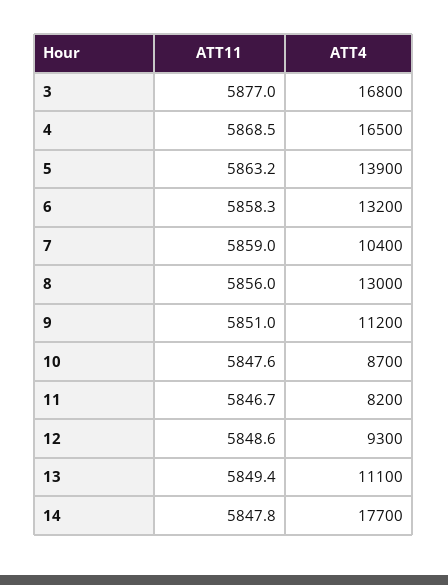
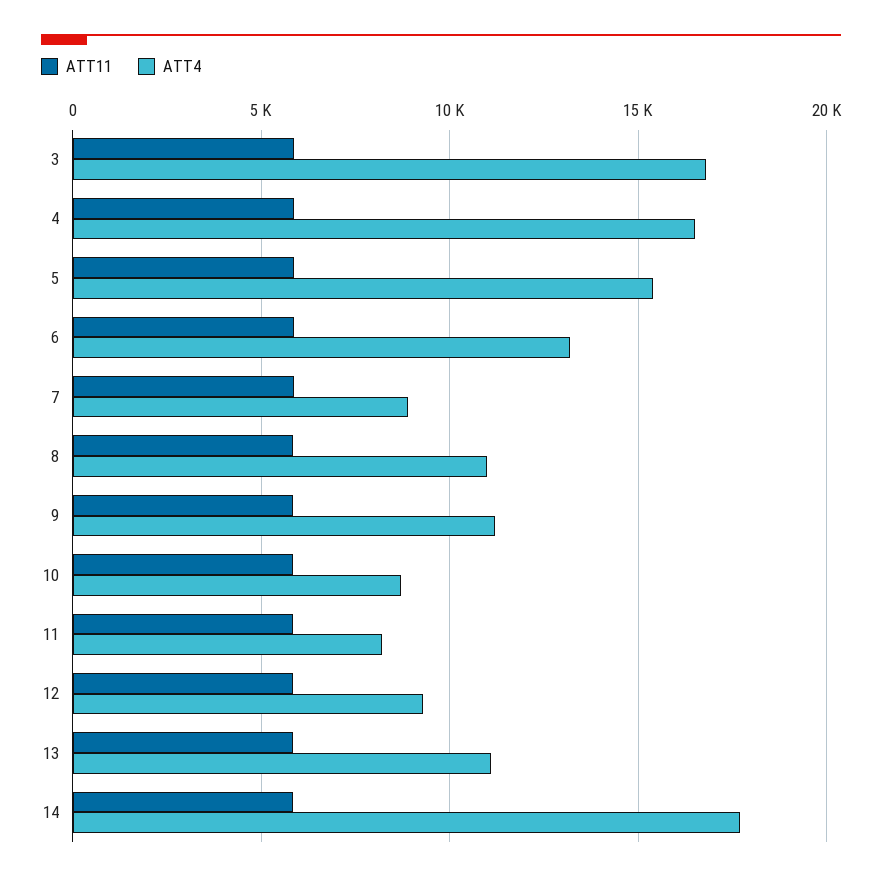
ATT4, 5: 13900 -> 15500
ATT4, 7: 10400 -> 9000
ATT4, 8: 13000 -> 11000

